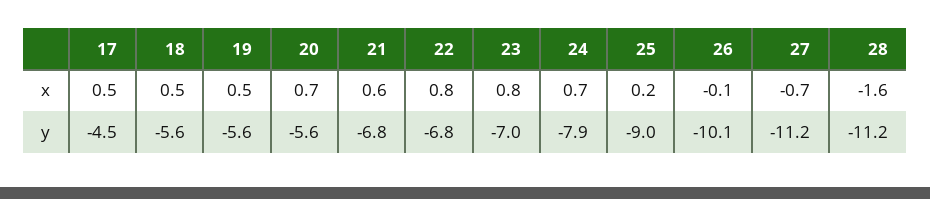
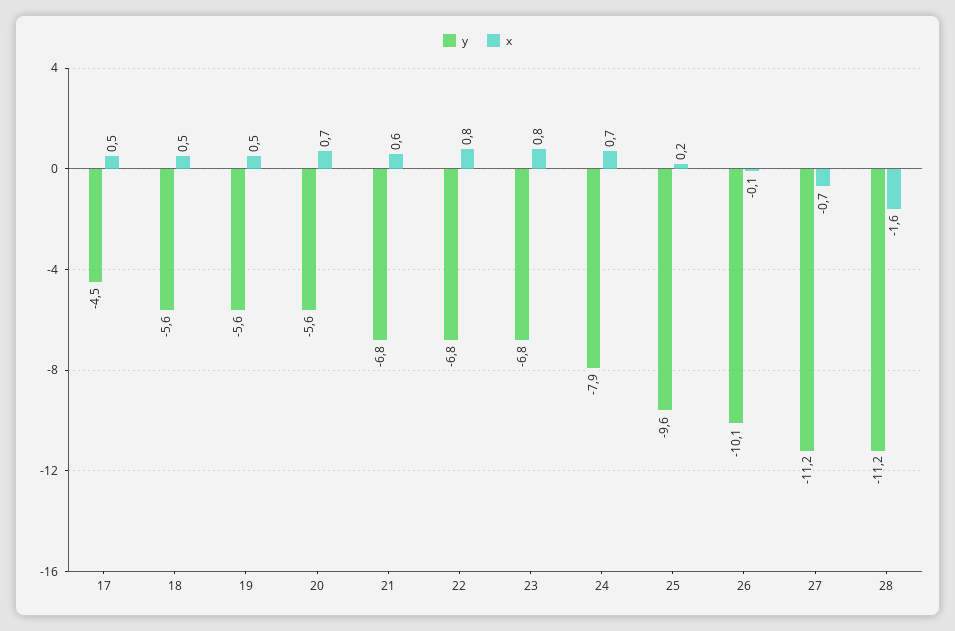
y, 23: -7 -> -6.8
y, 25: -9 -> -9.6

